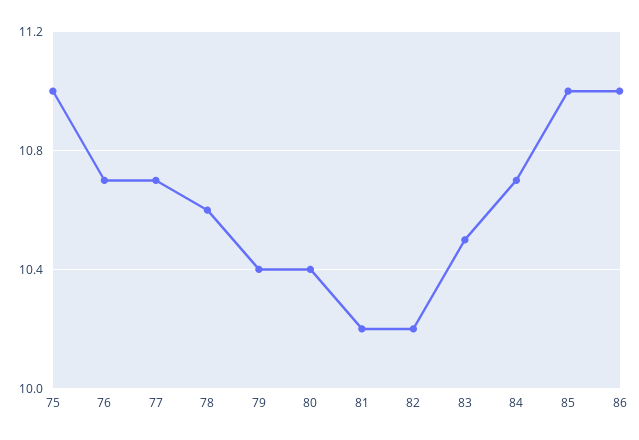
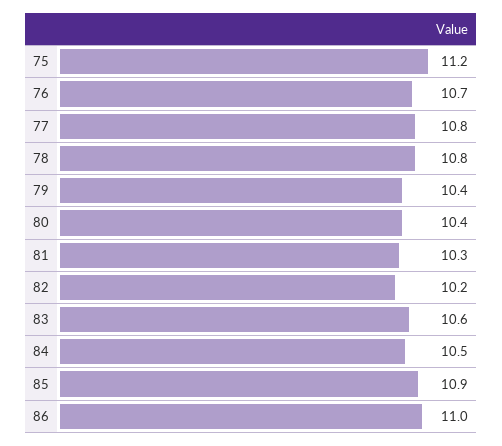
75: 11 -> 11.2
77: 10.7 -> 10.8
78: 10.6 -> 10.8
81: 10.2 -> 10.3
83: 10.5 -> 10.6
84: 10.7 -> 10.5
85: 11 -> 10.9

